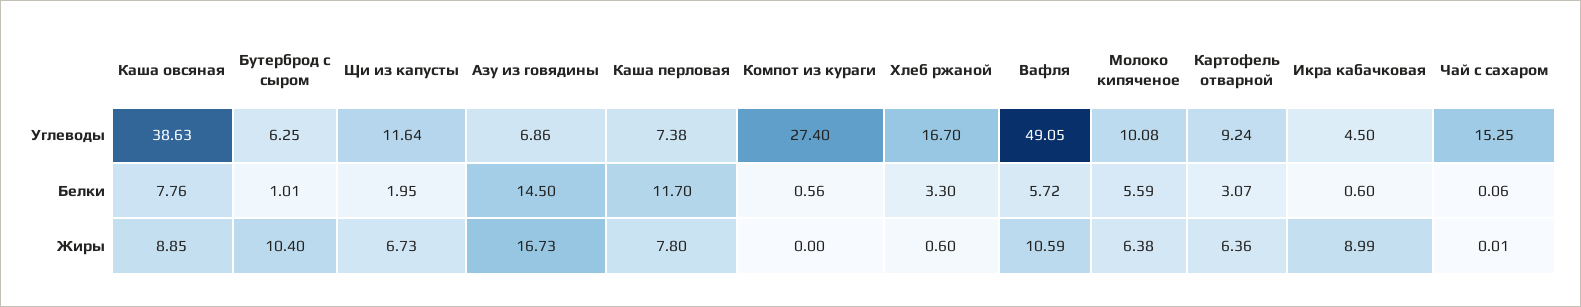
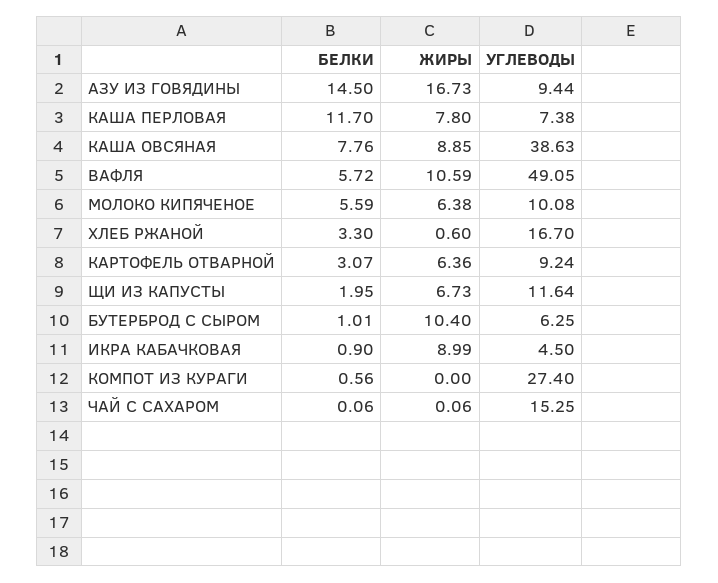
Азу из говядины, Углеводы: 6.86 -> 9.44
Икра кабачковая, Белки: 0.6 -> 0.9
Чай с сахаром, Жиры: 0.01 -> 0.06

